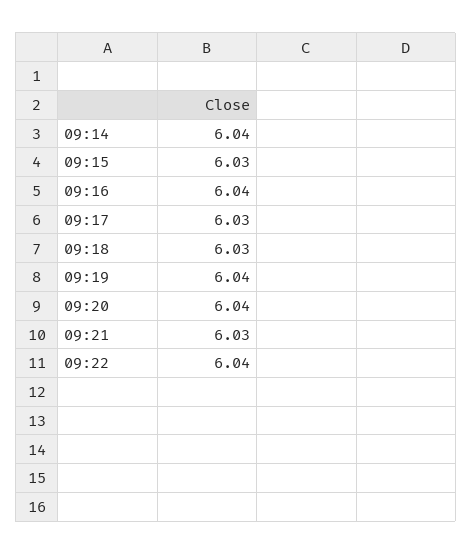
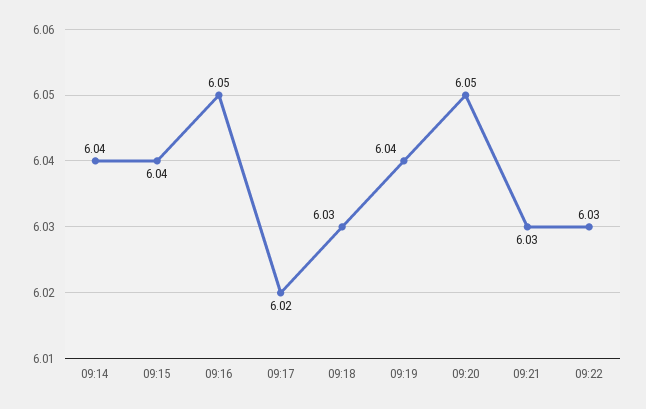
09:15: 6.03 -> 6.04
09:16: 6.04 -> 6.05
09:17: 6.03 -> 6.02
09:20: 6.04 -> 6.05
09:22: 6.04 -> 6.03

